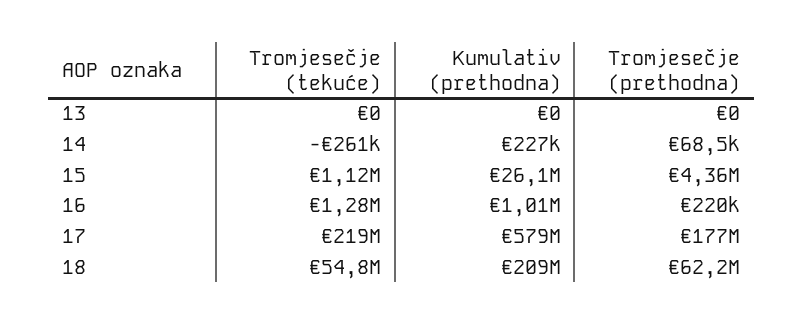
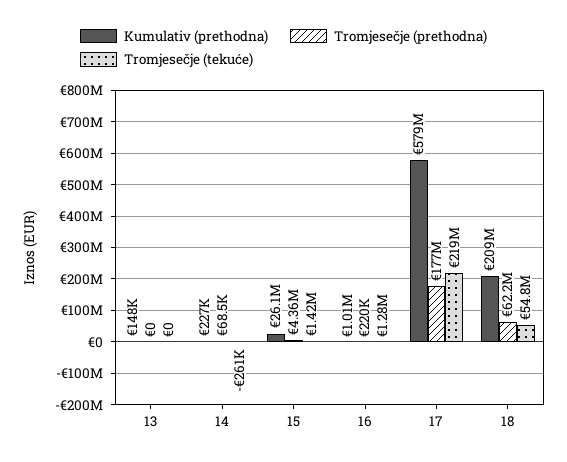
Kumulativ (prethodna), 13: 0 -> 148000
Tromjesečje (tekuće), 15: 1120000 -> 1420000

